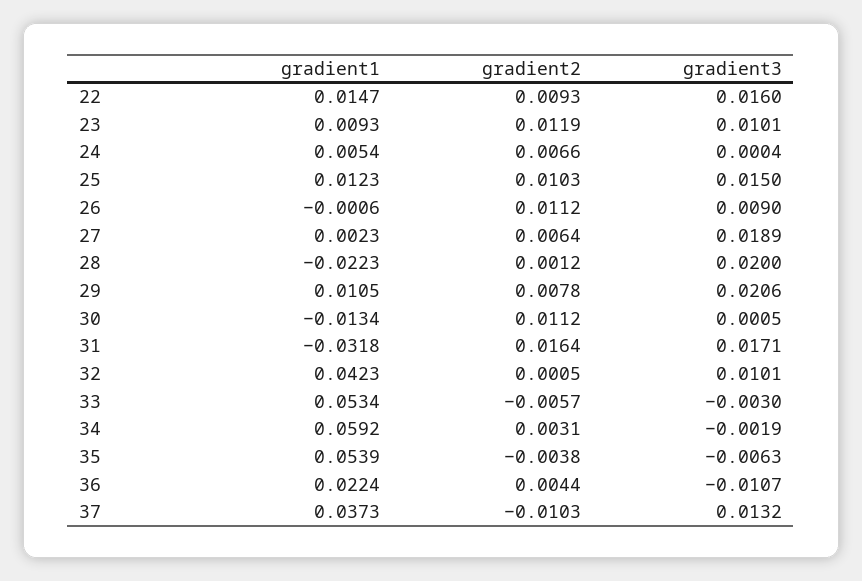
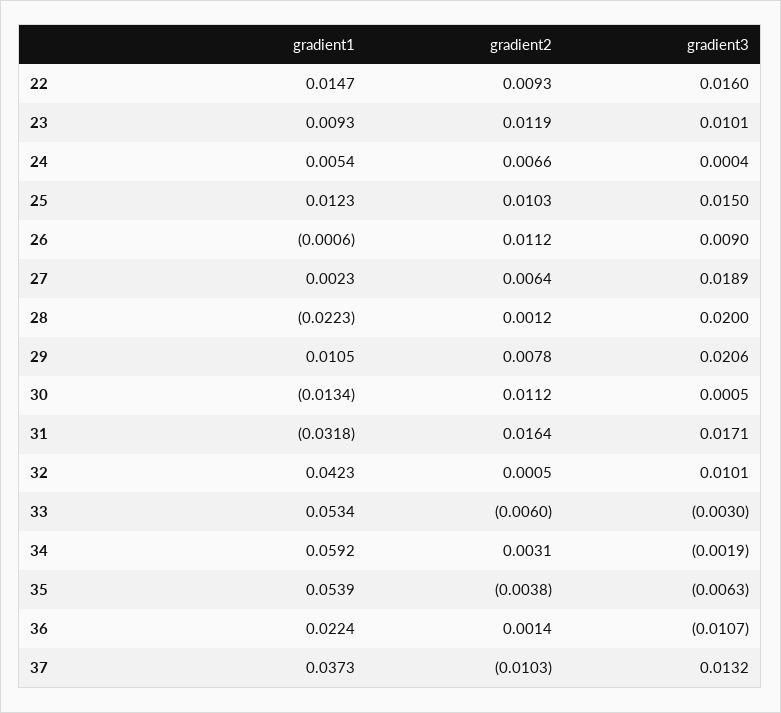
gradient2, 33: -0.0057 -> -0.006
gradient2, 36: 0.0044 -> 0.0014

